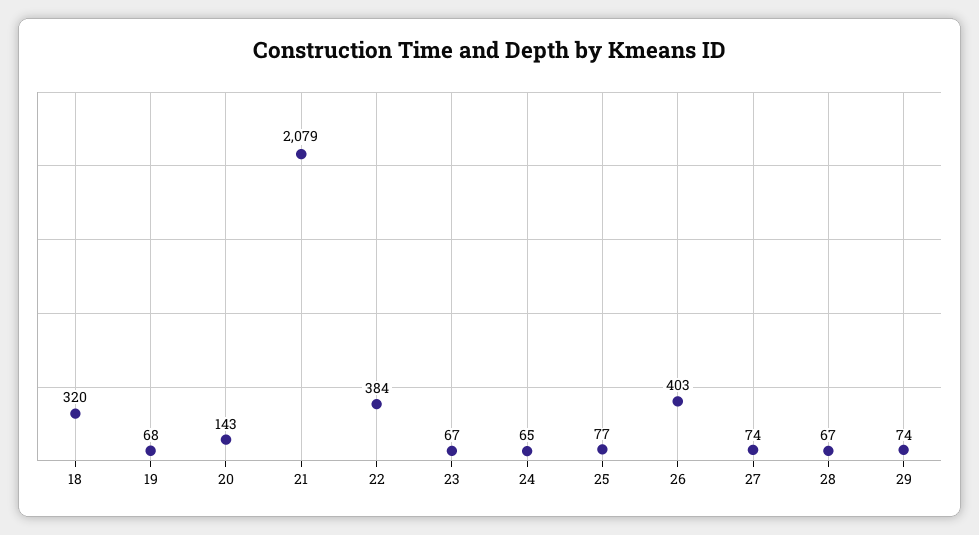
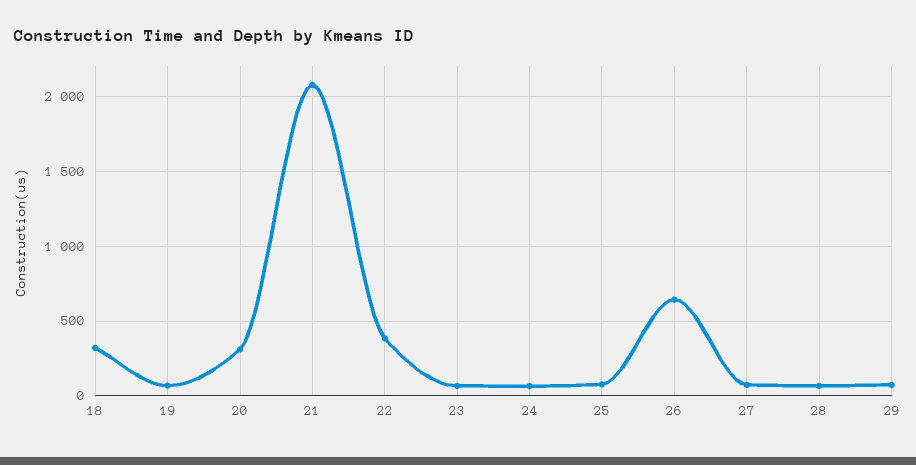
20: 143 -> 300
26: 403 -> 650

